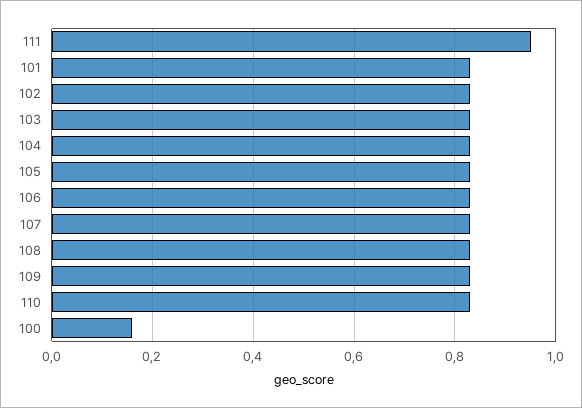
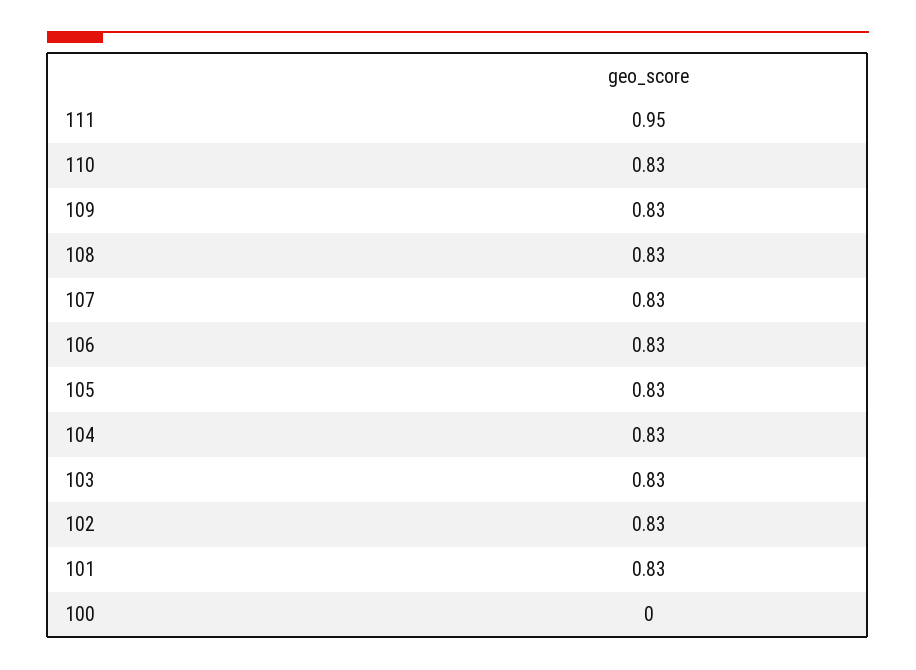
100: 0.15 -> 0

